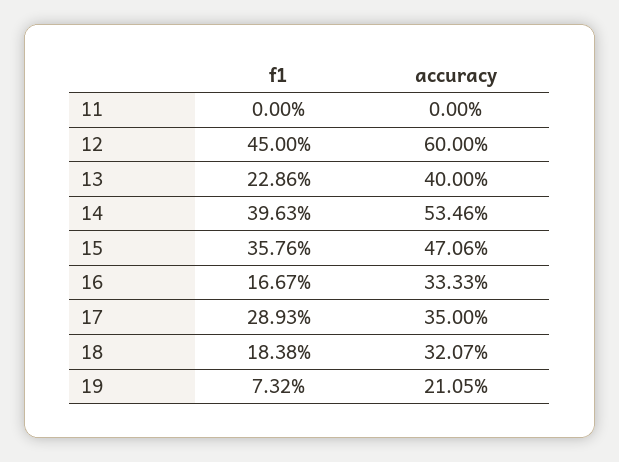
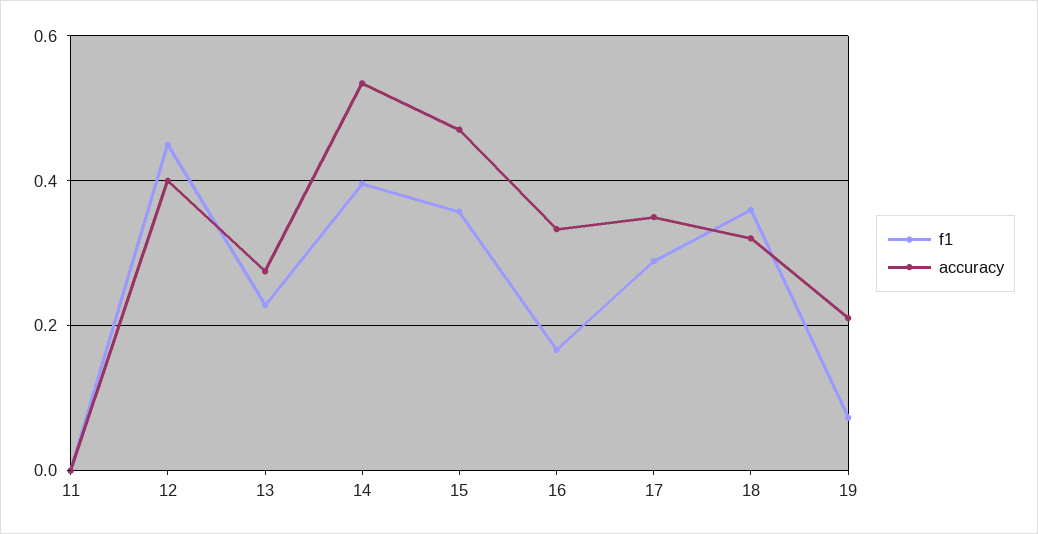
accuracy, 12: 0.6 -> 0.4
accuracy, 13: 0.4 -> 0.28
f1, 18: 0.1838 -> 0.36

